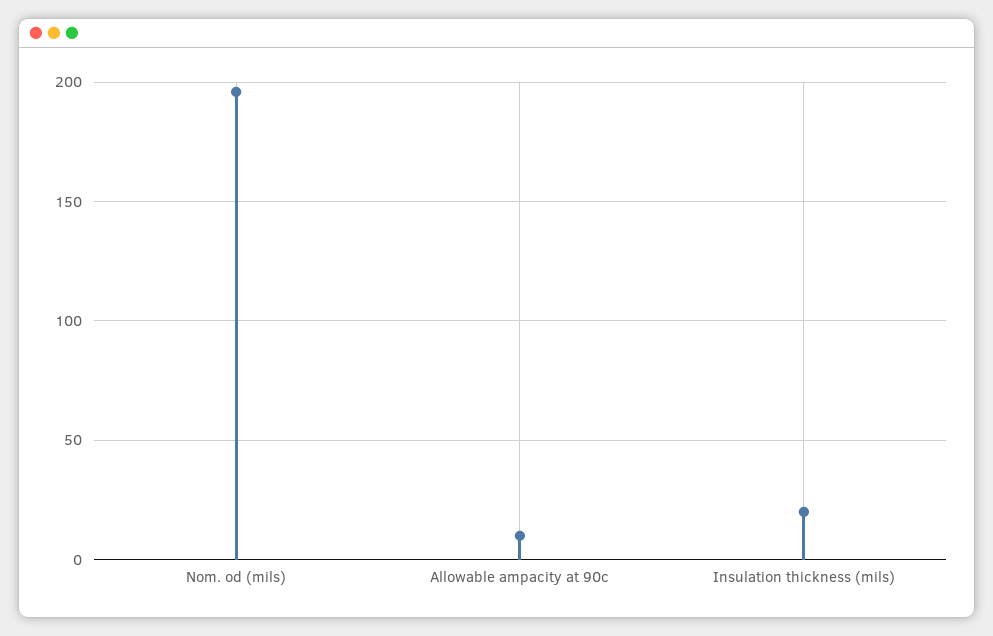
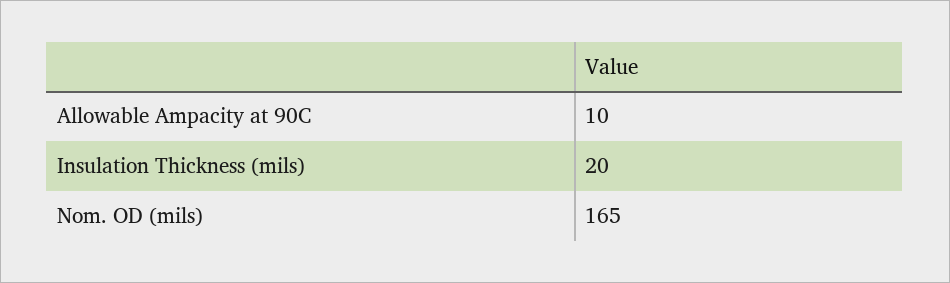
Nom. od (mils): 195 -> 165

